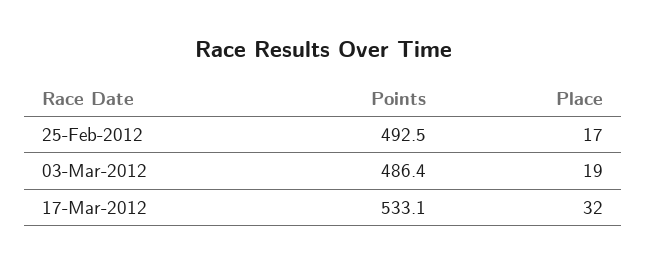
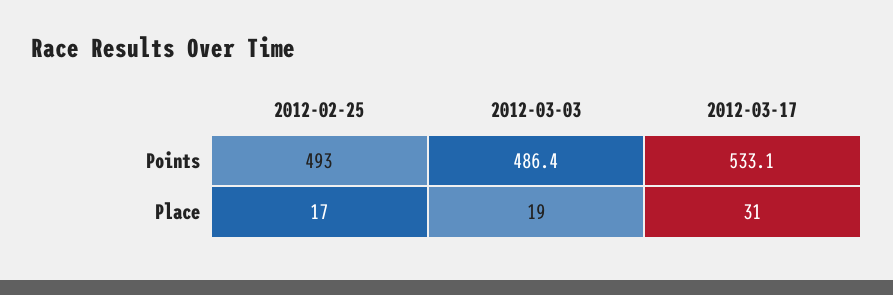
Points, 25-Feb-2012: 492.5 -> 493
Place, 17-Mar-2012: 32 -> 31

